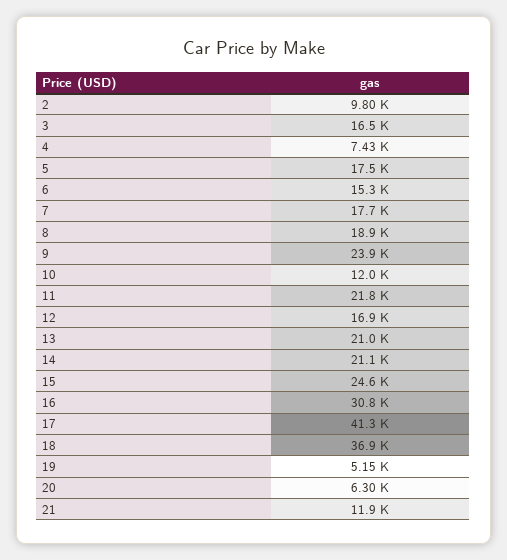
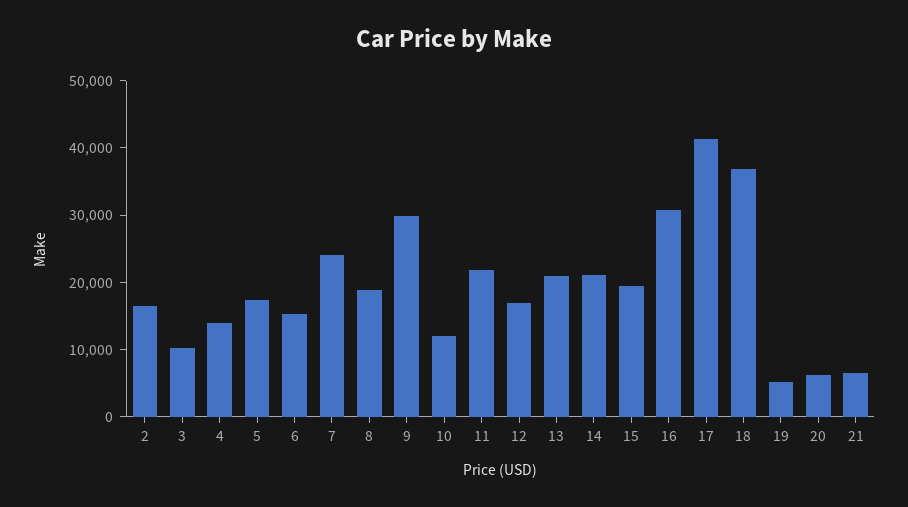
2: 9800 -> 16000
3: 16500 -> 10000
4: 7430 -> 14000
7: 17700 -> 24000
9: 23900 -> 30000
15: 24600 -> 20000
21: 11900 -> 6000

